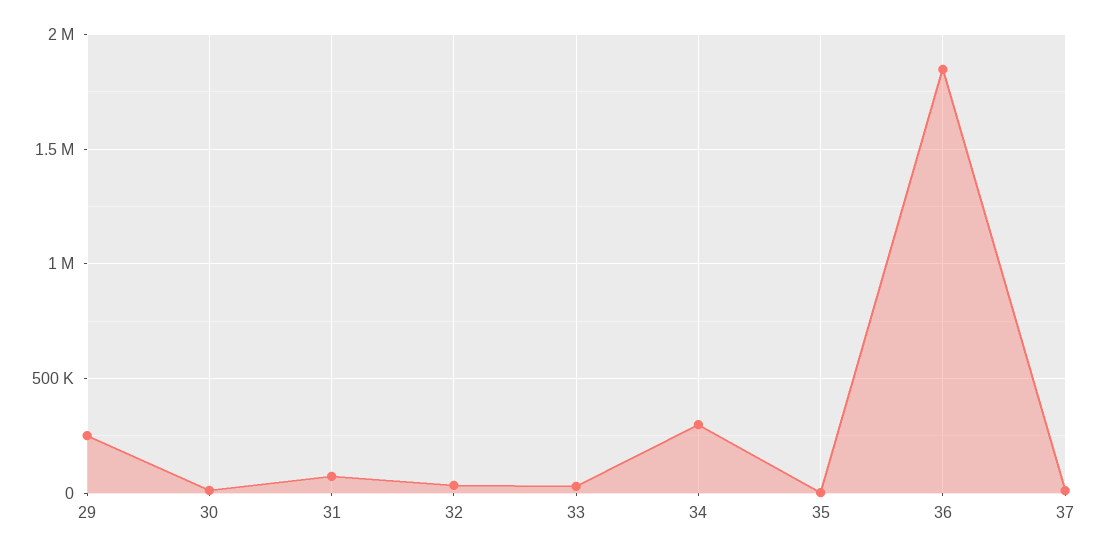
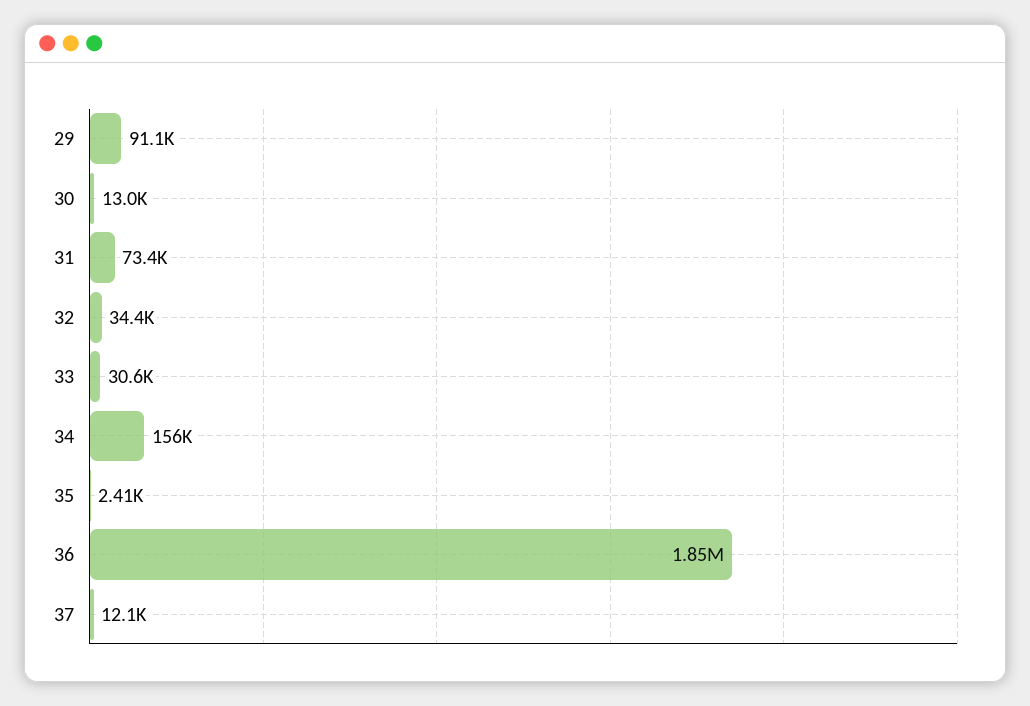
29: 250000 -> 91100
34: 300000 -> 156000

